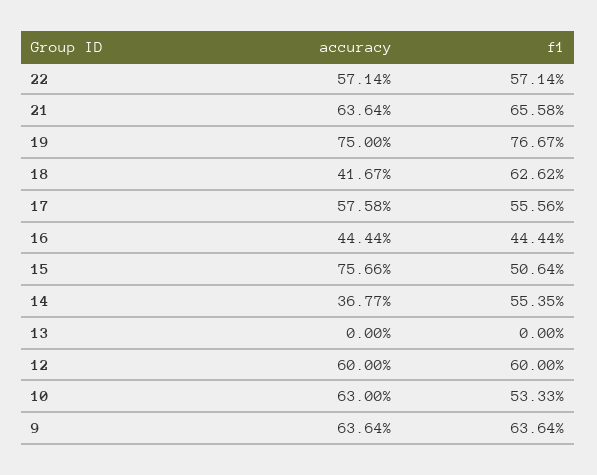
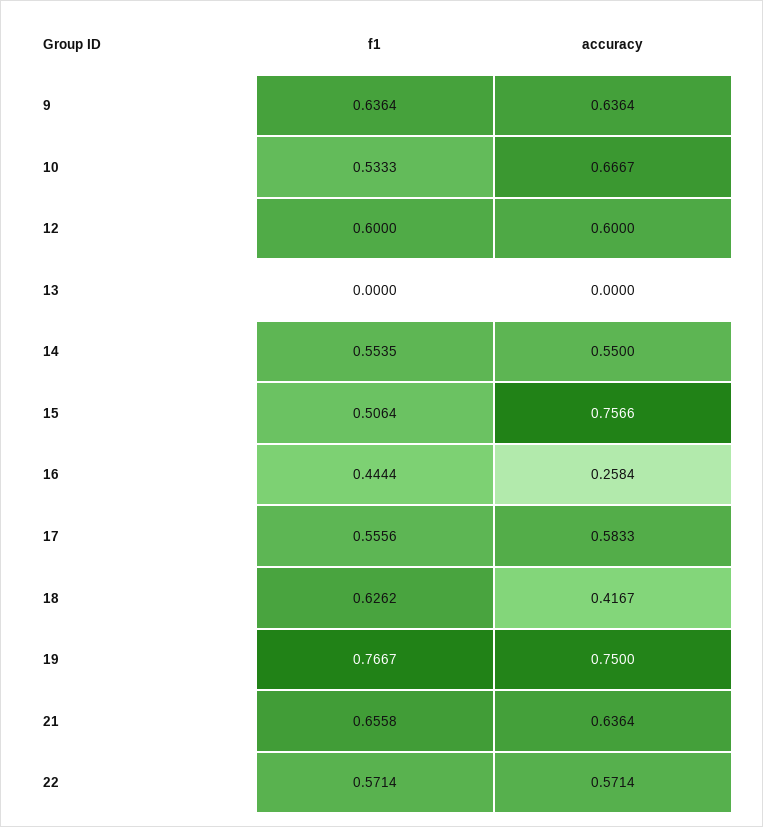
accuracy, 17: 0.5758 -> 0.5833
accuracy, 16: 0.4444 -> 0.2584
accuracy, 14: 0.3677 -> 0.55
accuracy, 10: 0.63 -> 0.6667

